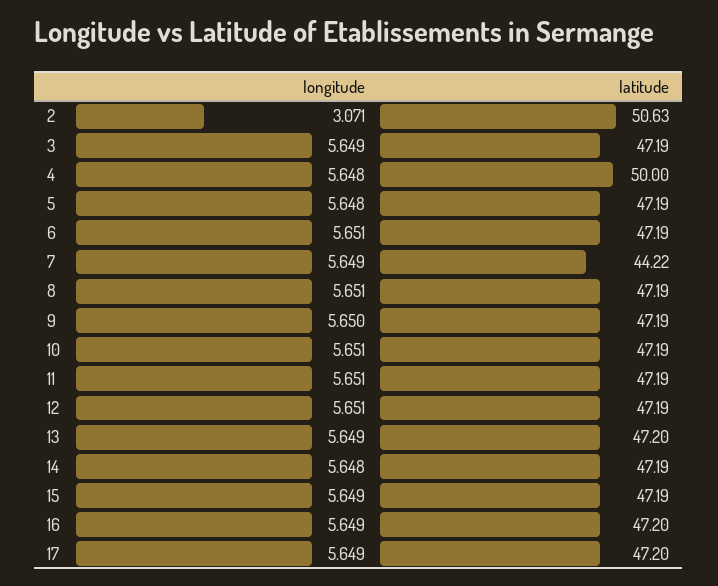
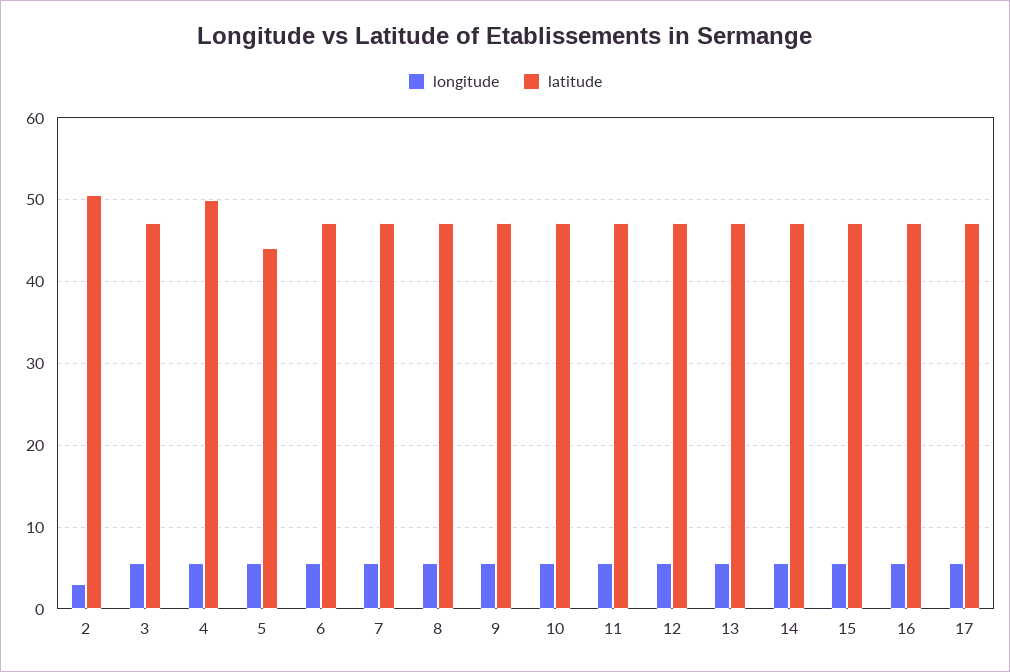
latitude, 5: 47.19 -> 44
latitude, 7: 44.22 -> 47

